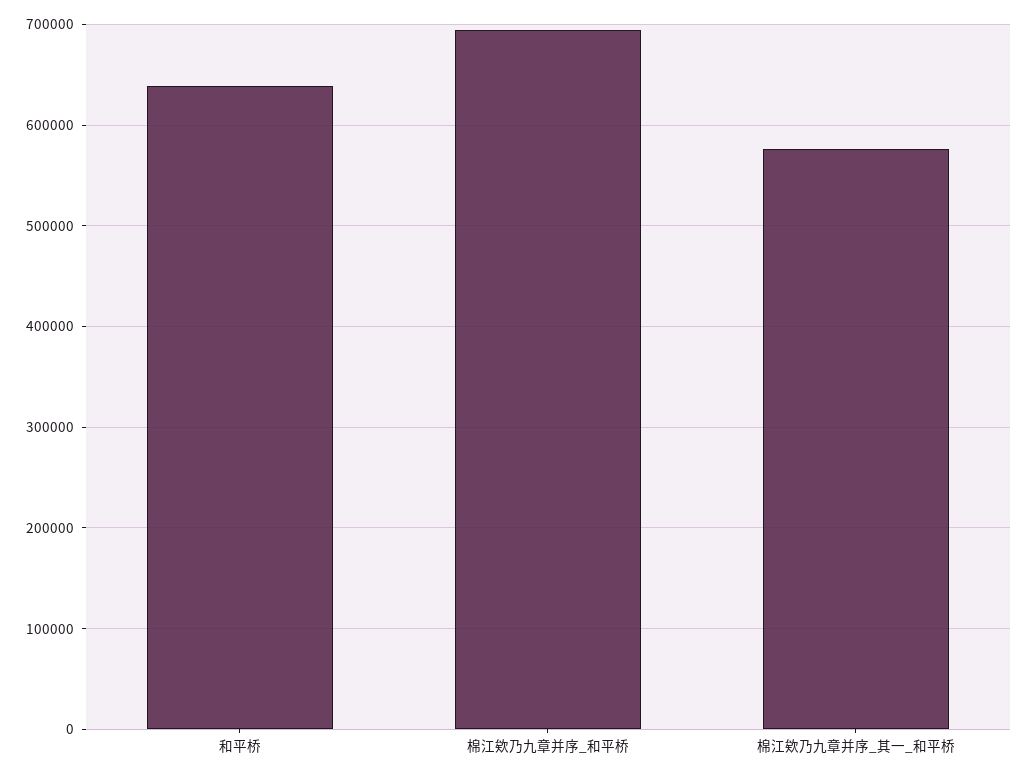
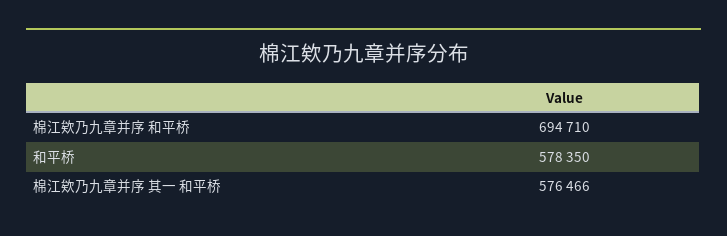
和平桥: 640000 -> 578350

